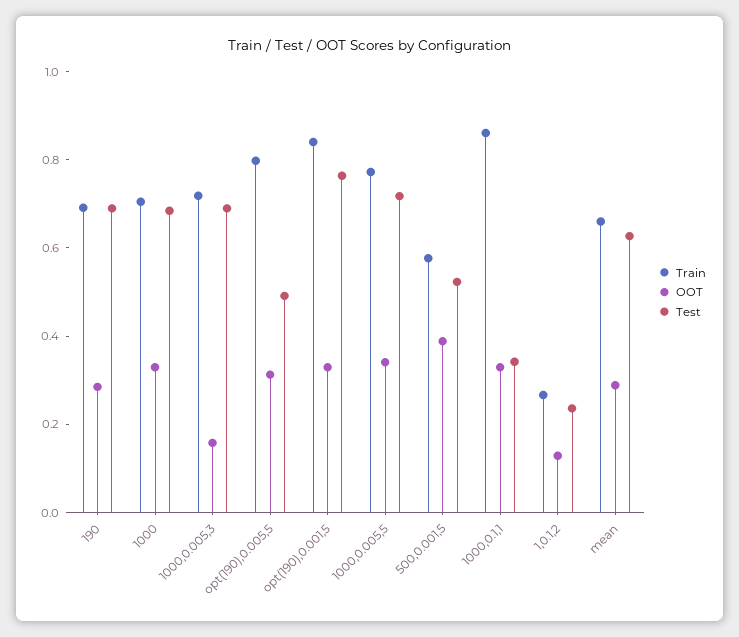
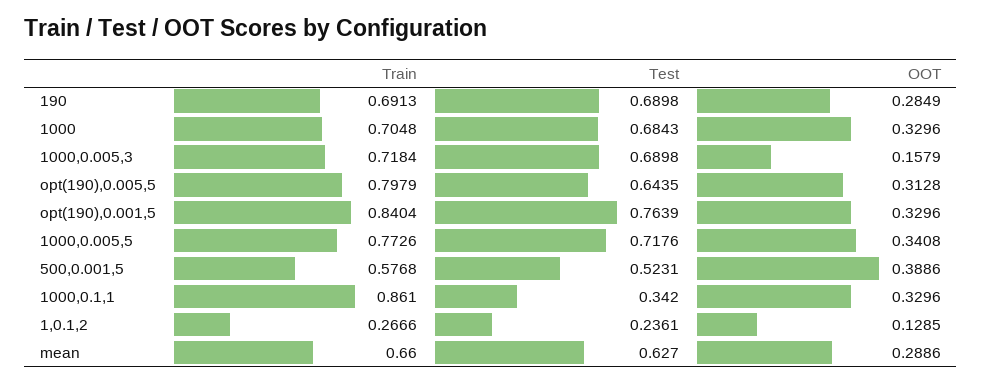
Test, opt(190),0.005,5: 0.5 -> 0.6435

